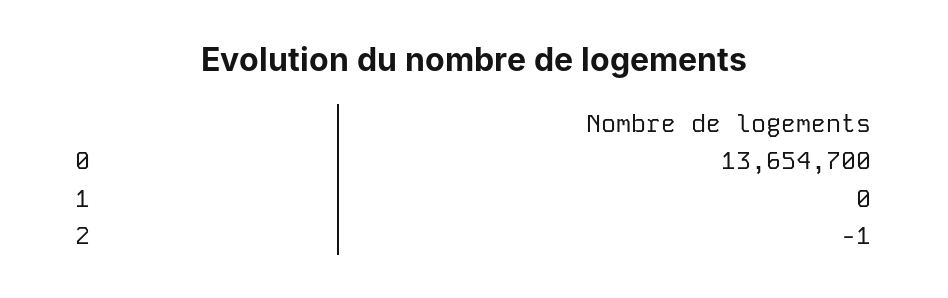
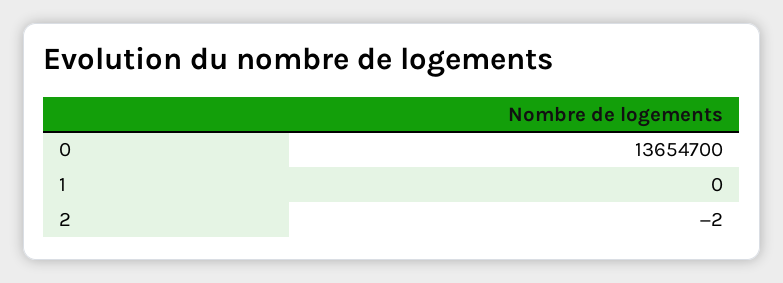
2: -1 -> -2

